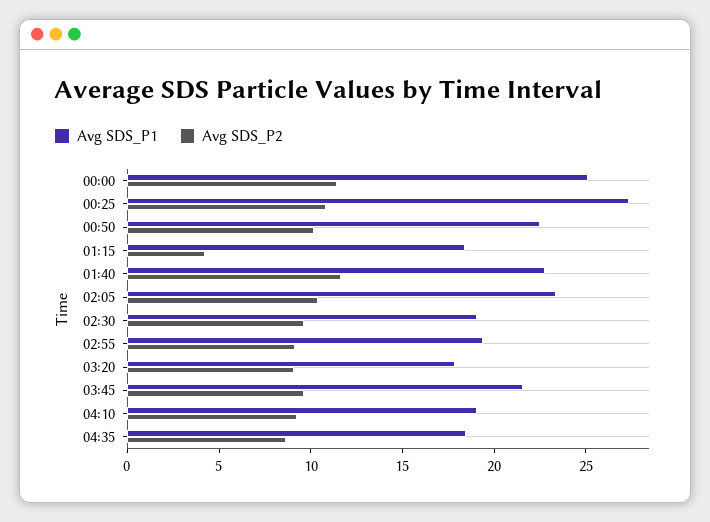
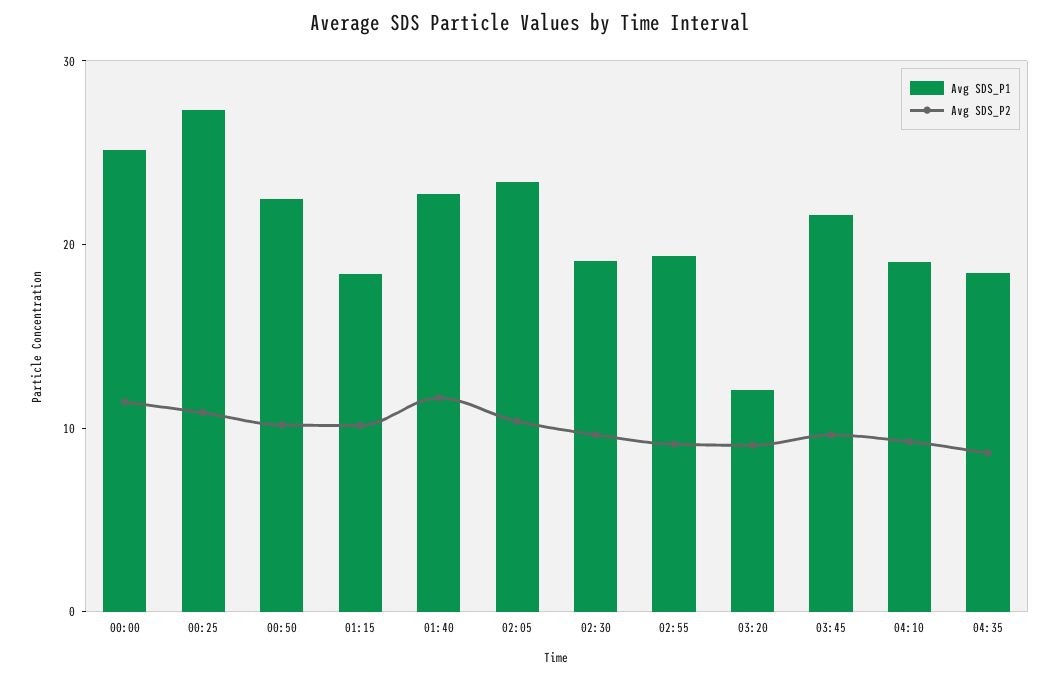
Avg SDS_P2, 01:15: 4 -> 10
Avg SDS_P1, 03:20: 18 -> 12

